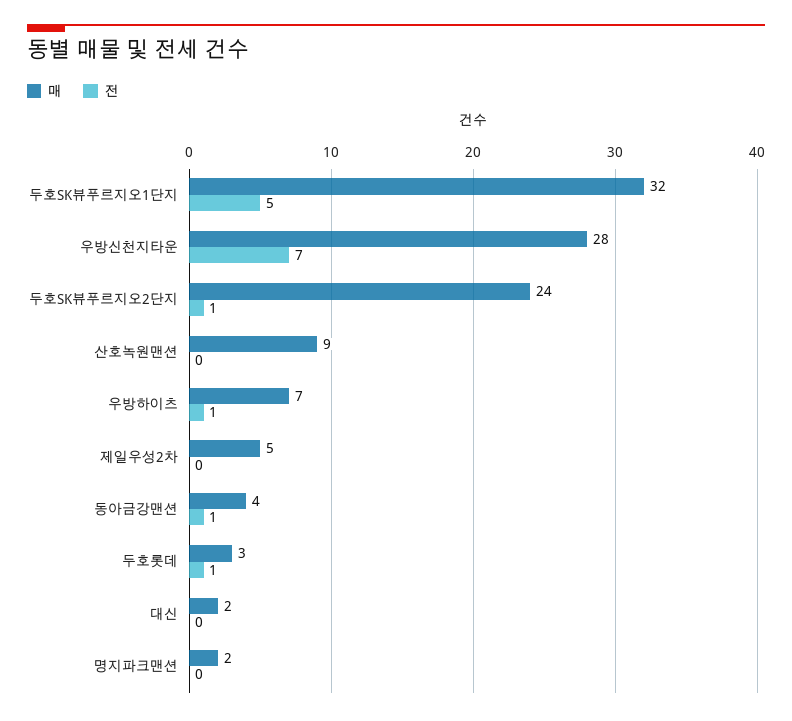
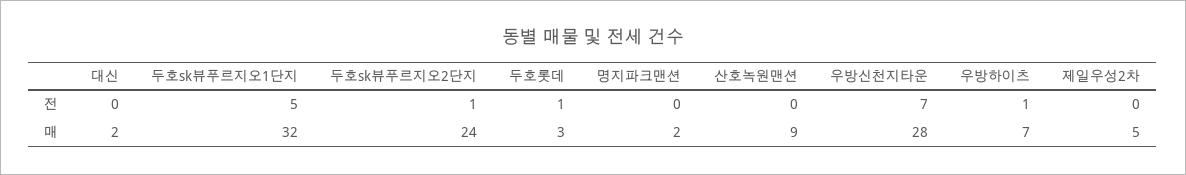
매, 동아금강맨션: 4 -> none
전, 동아금강맨션: 1 -> none

